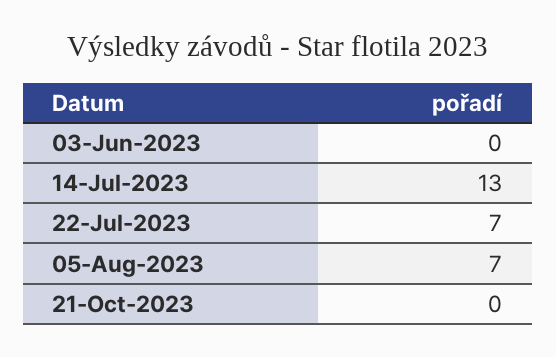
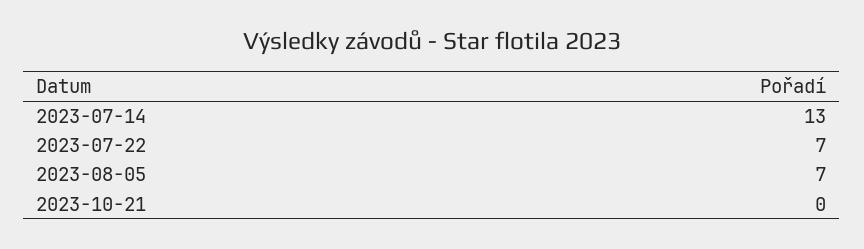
03-Jun-2023: 0 -> none

